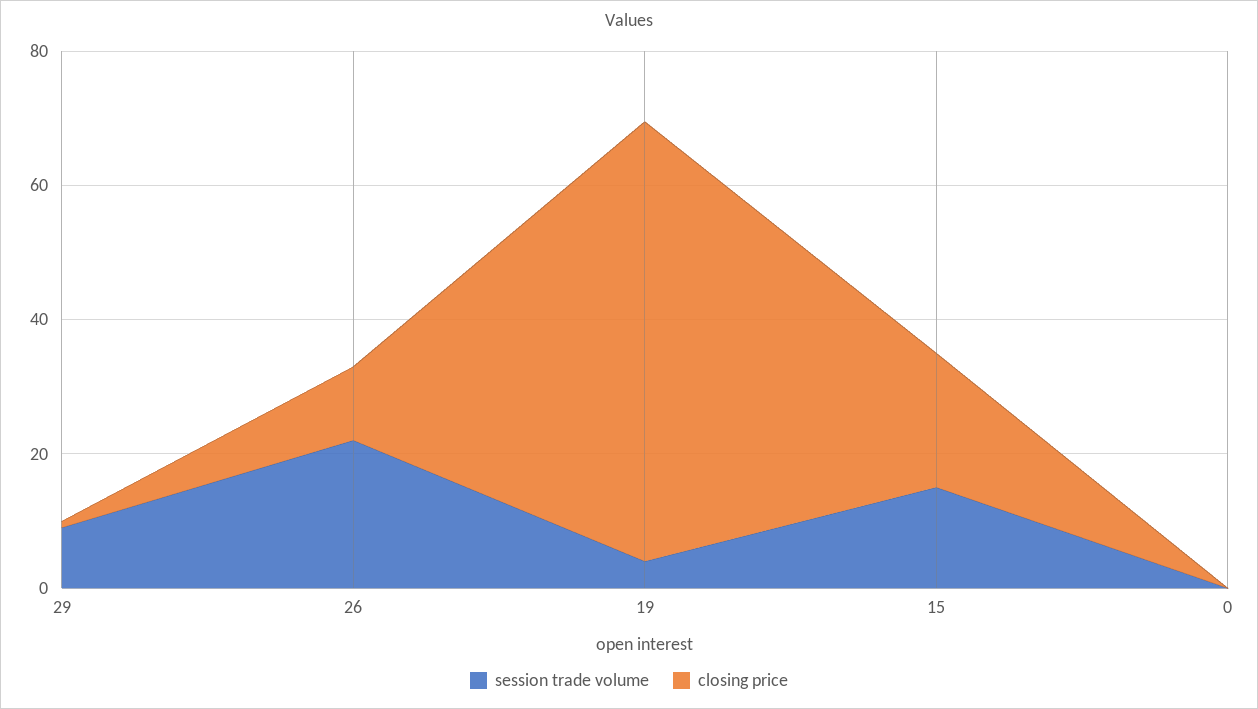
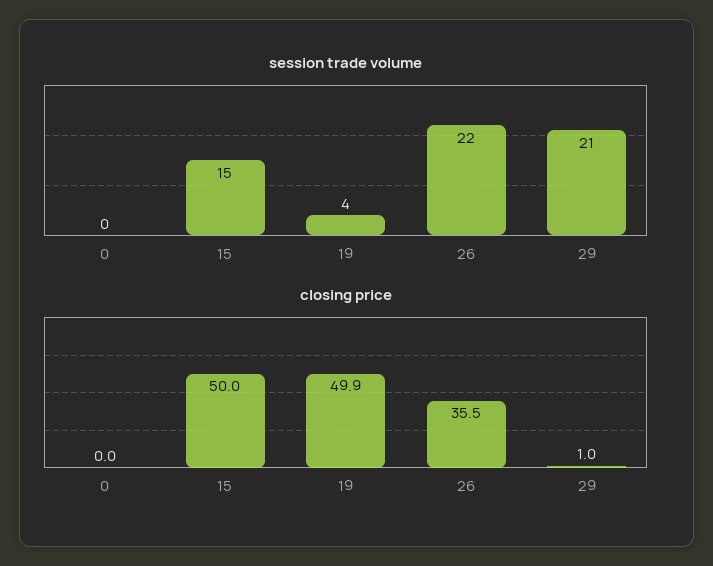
session trade volume, 29: 10 -> 21
closing price, 26: 10 -> 35.5
closing price, 19: 65 -> 49.9
closing price, 15: 20 -> 50

